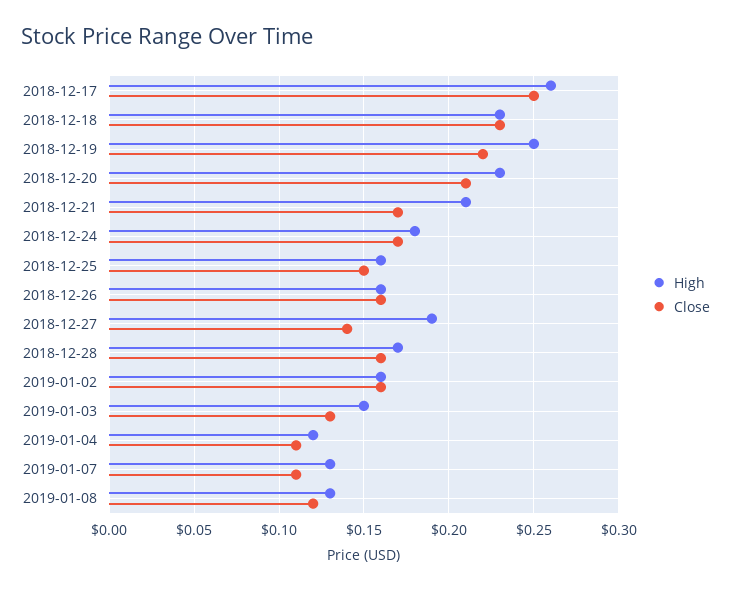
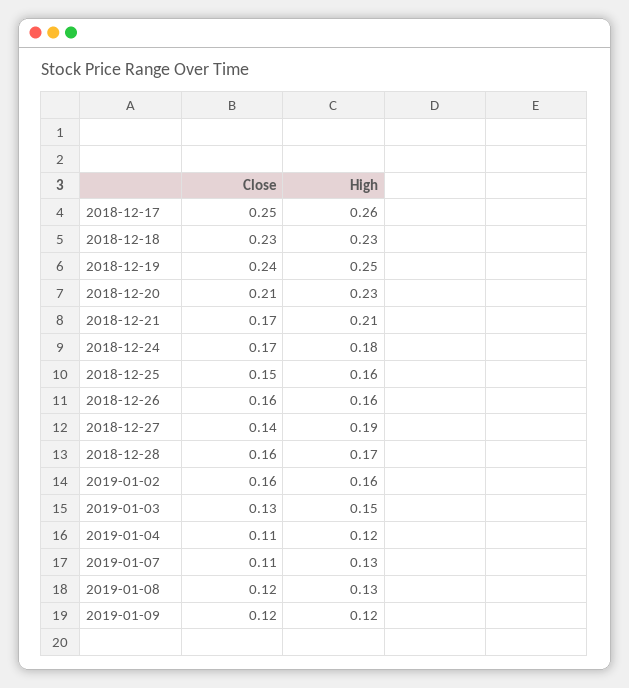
Close, 2018-12-19: 0.22 -> 0.24
Close, 2019-01-09: none -> 0.12
High, 2019-01-09: none -> 0.12

